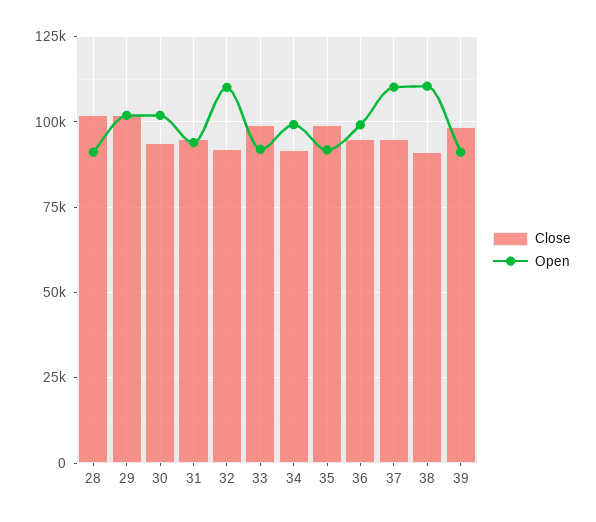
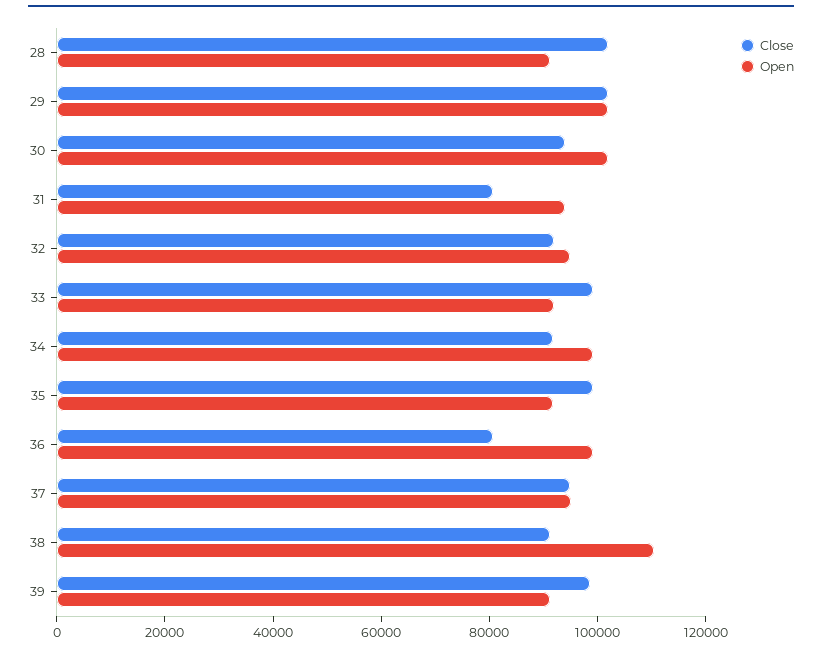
Close, 31: 95000 -> 80000
Open, 32: 110000 -> 95000
Close, 36: 95000 -> 80000
Open, 37: 110000 -> 95000

